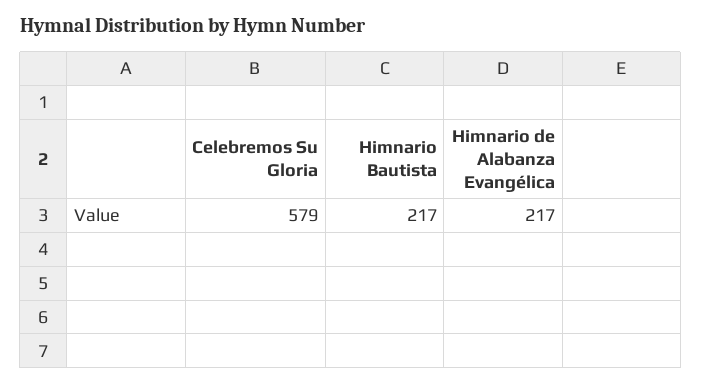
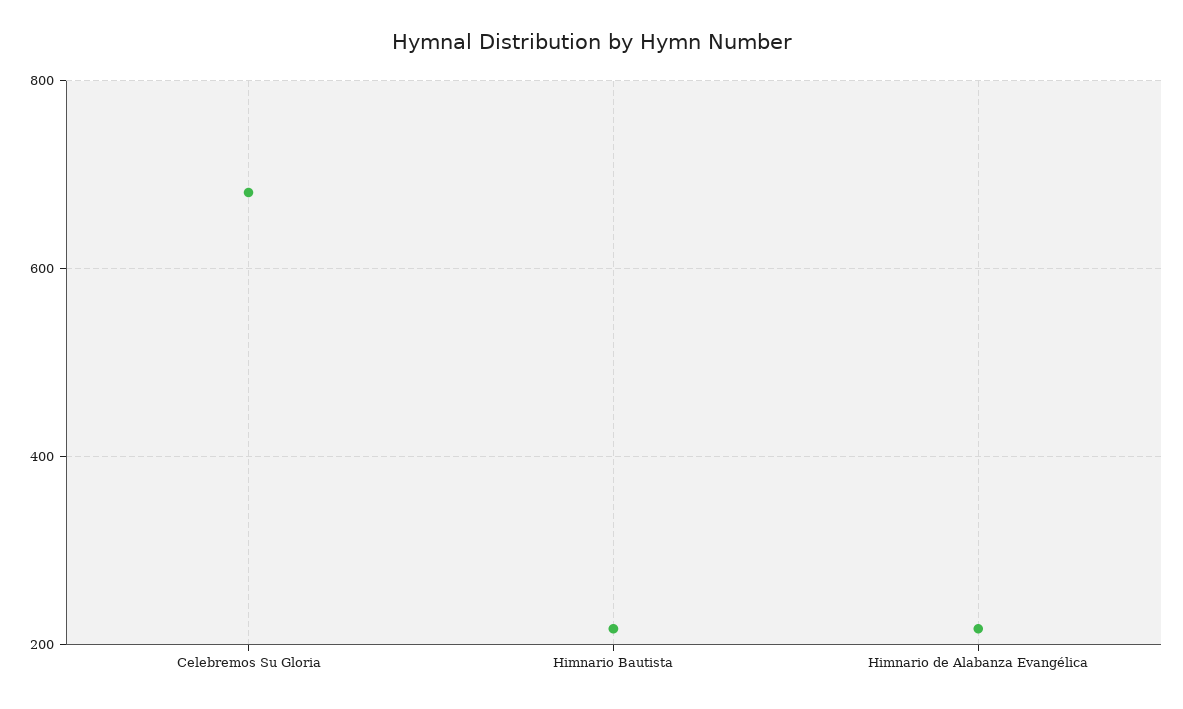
Celebremos Su Gloria: 579 -> 680

